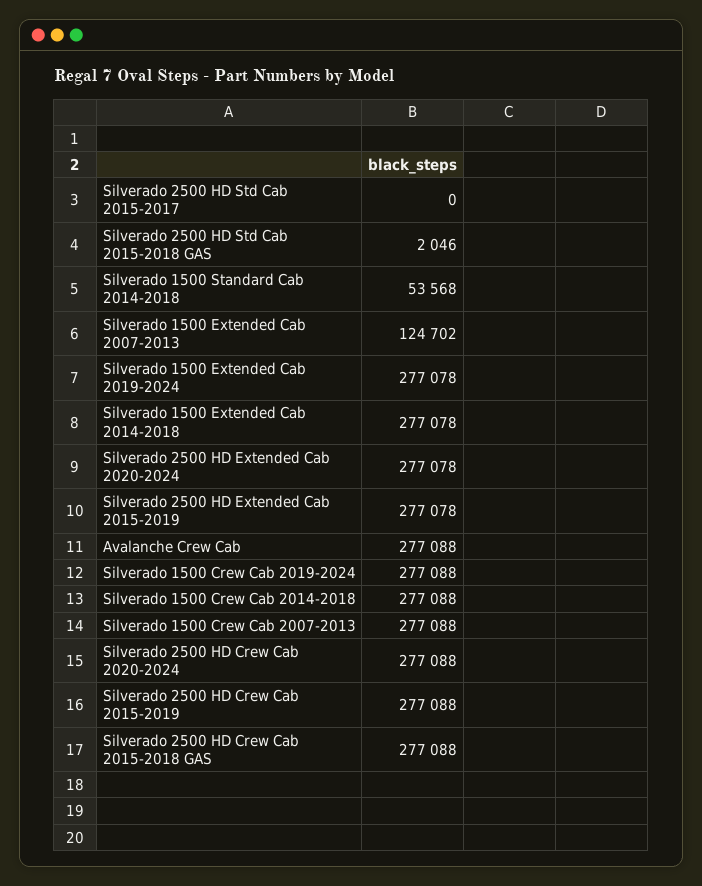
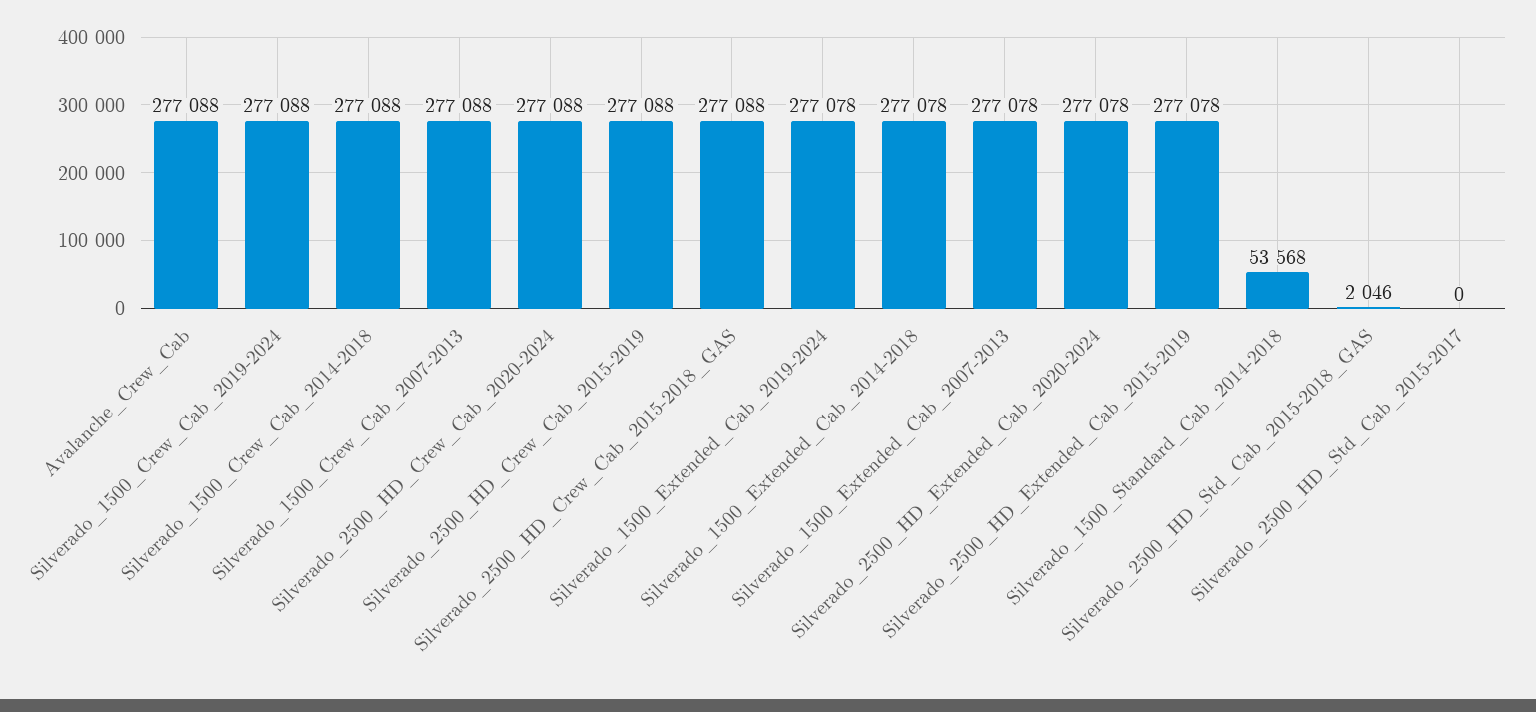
Silverado 1500 Extended Cab 2007-2013: 124702 -> 277078

